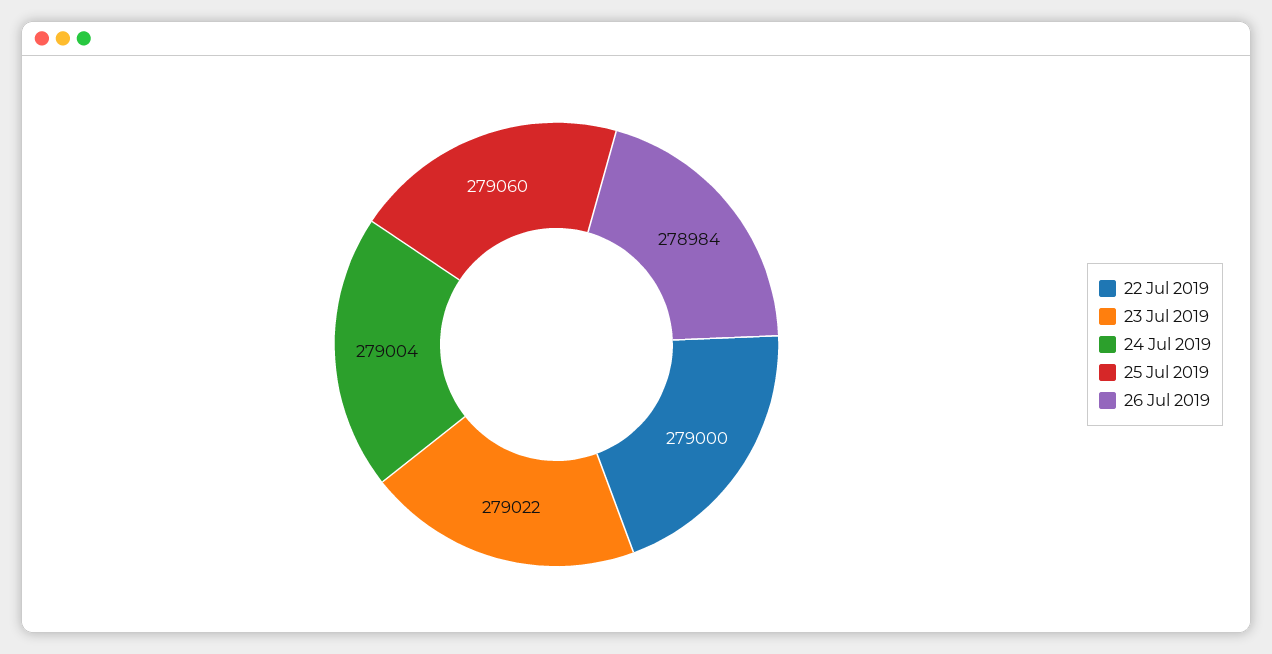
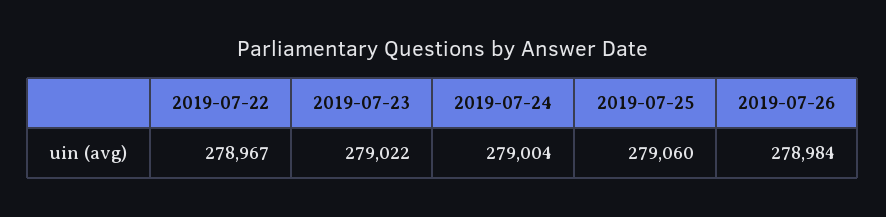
22 Jul 2019: 279000 -> 278967

